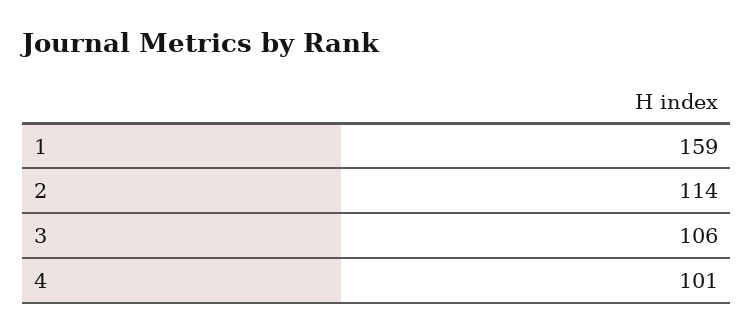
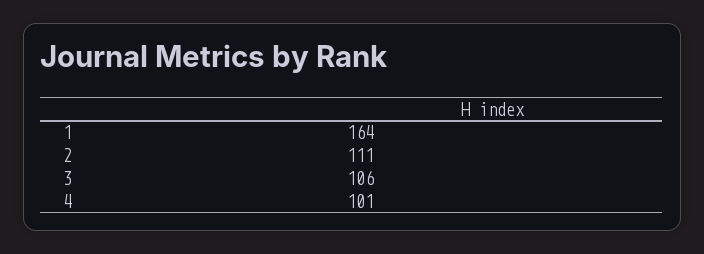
1: 159 -> 164
2: 114 -> 111

